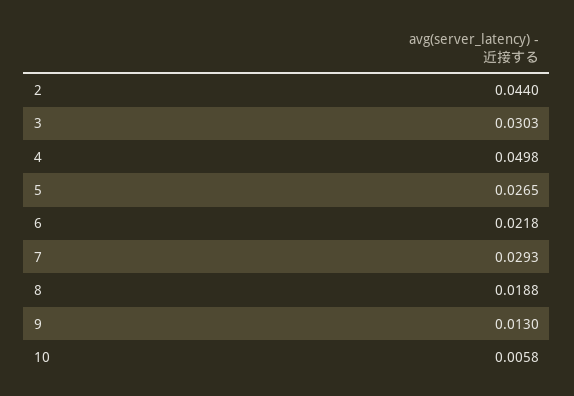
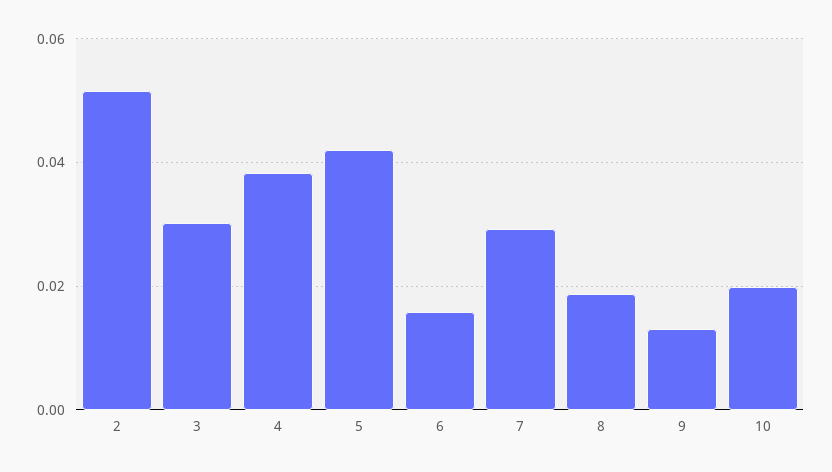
2: 0.044 -> 0.052
4: 0.0498 -> 0.038
5: 0.0265 -> 0.042
6: 0.0218 -> 0.016
10: 0.0058 -> 0.02

